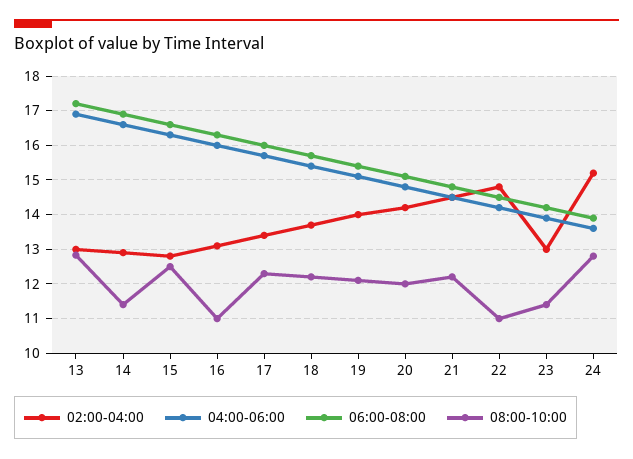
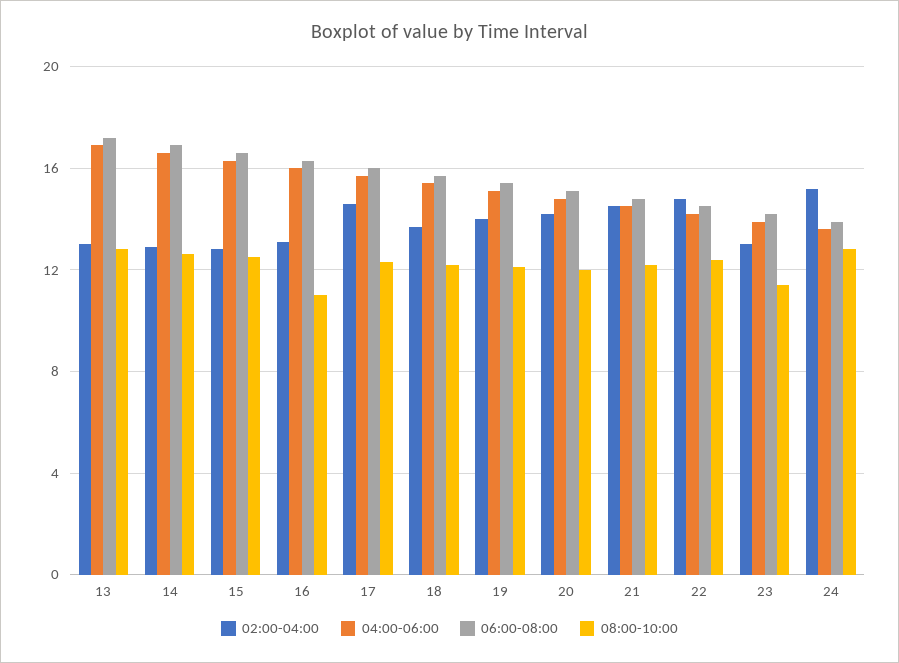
08:00-10:00, 14: 11.4 -> 12.5
02:00-04:00, 17: 13.4 -> 14.5
08:00-10:00, 22: 11 -> 12.5

